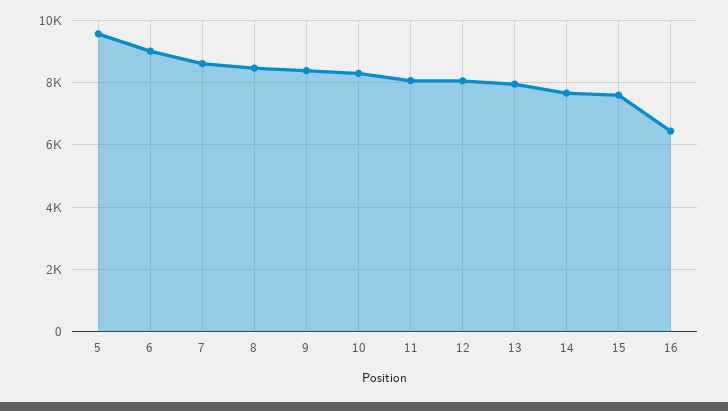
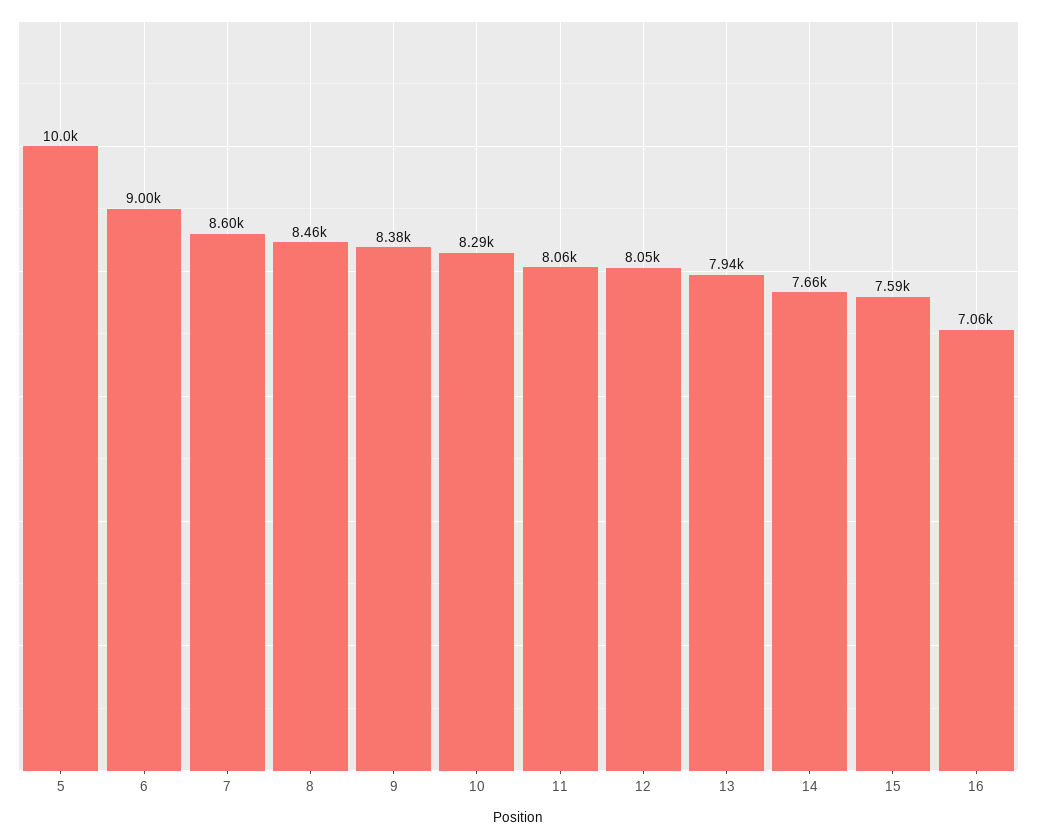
5: 9600 -> 10000
16: 6400 -> 7060

